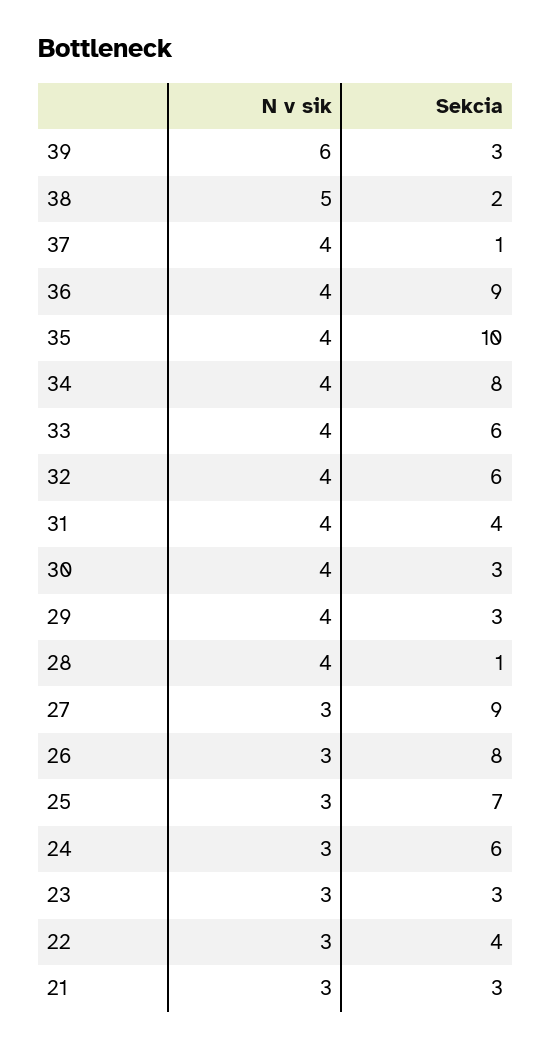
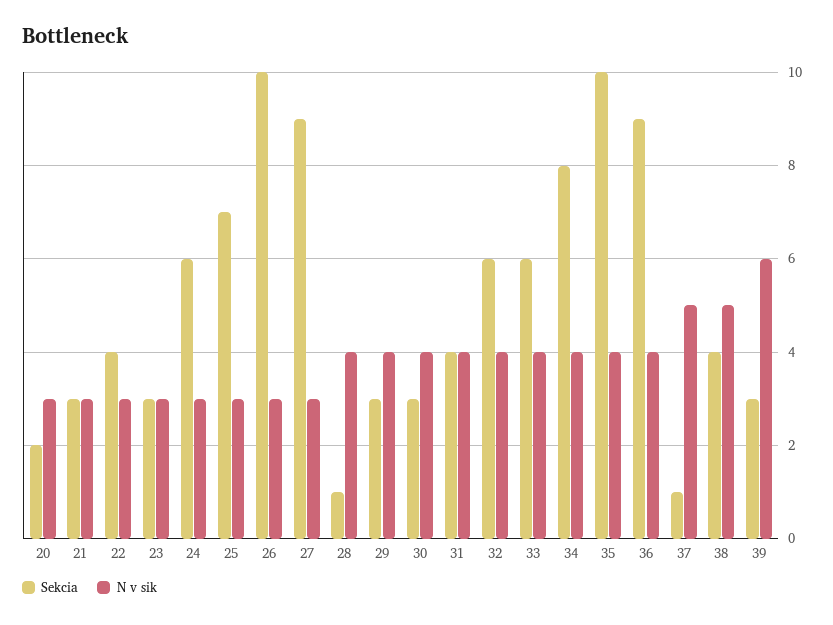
Sekcia, 38: 2 -> 4
N v sik, 37: 4 -> 5
Sekcia, 26: 8 -> 10
Sekcia, 20: none -> 2
N v sik, 20: none -> 3

